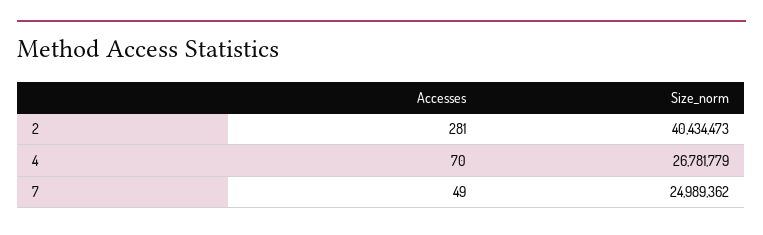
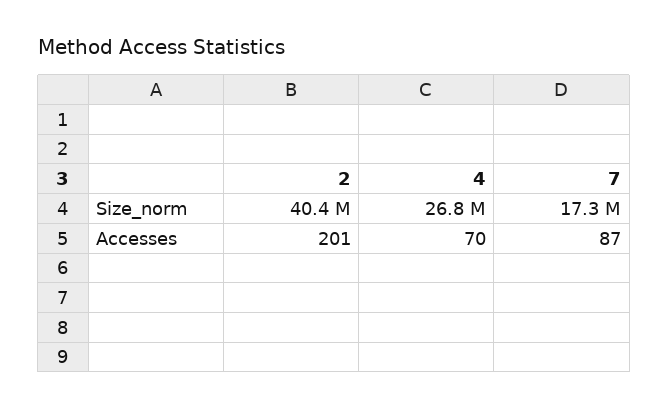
Accesses, 2: 281 -> 201
Accesses, 7: 49 -> 87
Size_norm, 7: 24989362 -> 17300000

